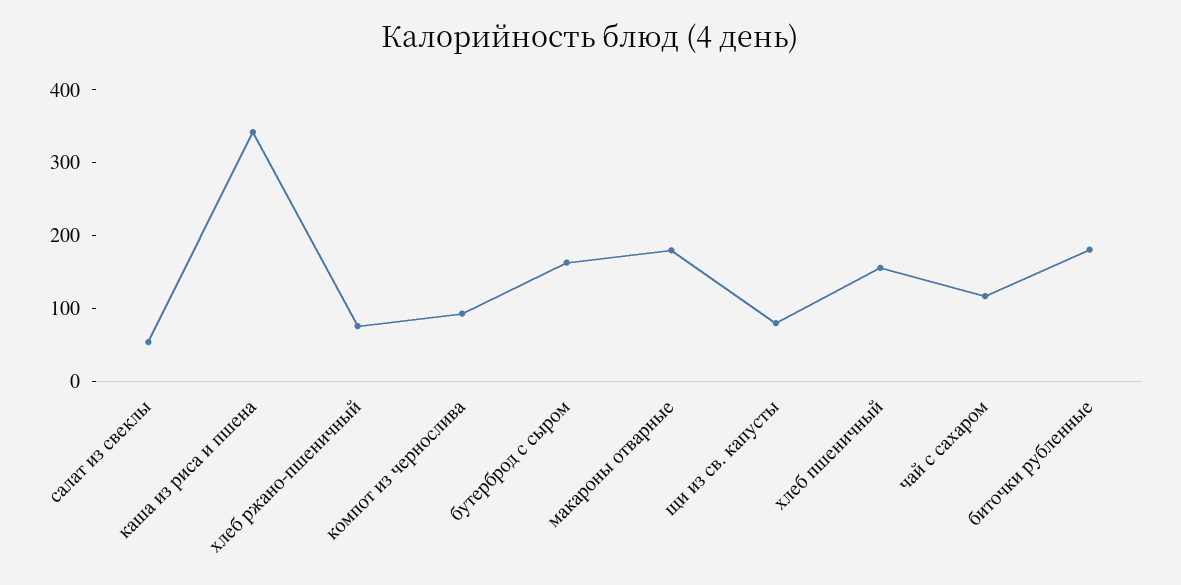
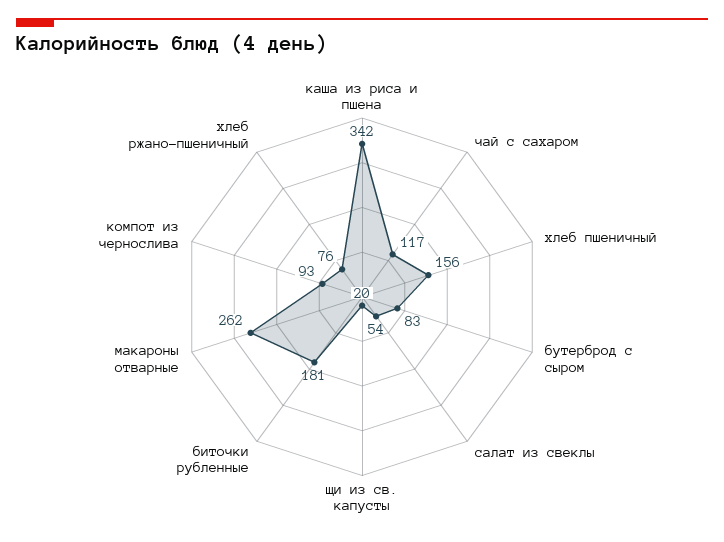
бутерброд с сыром: 160 -> 83
макароны отварные: 180 -> 262
щи из св. капусты: 80 -> 20

